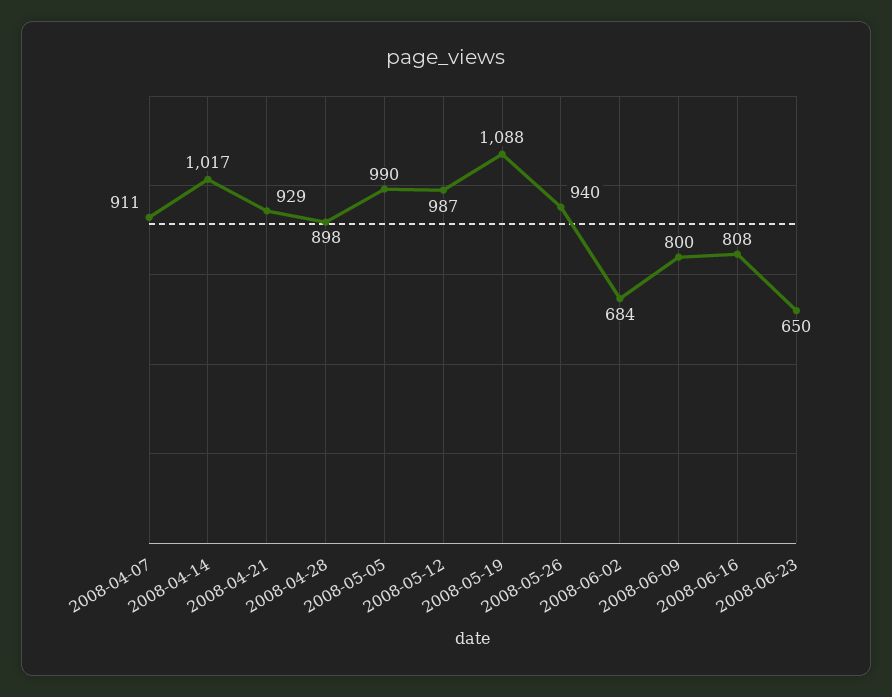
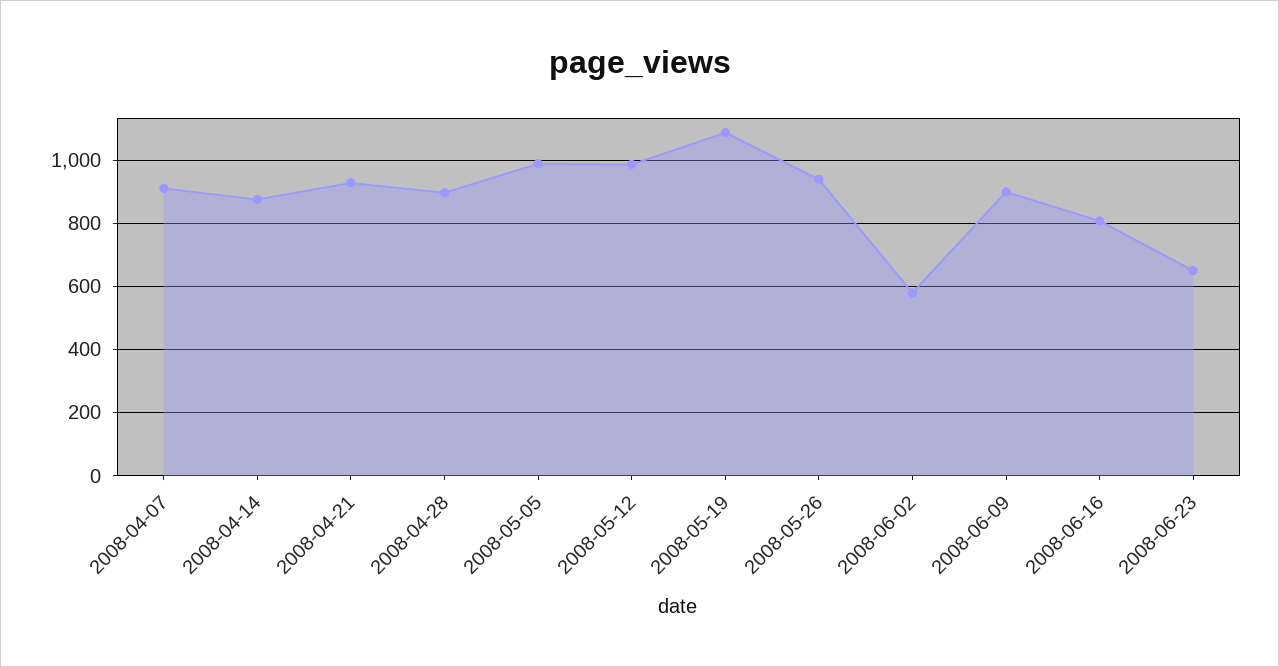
2008-04-14: 1017 -> 880
2008-06-02: 684 -> 580
2008-06-09: 800 -> 900

